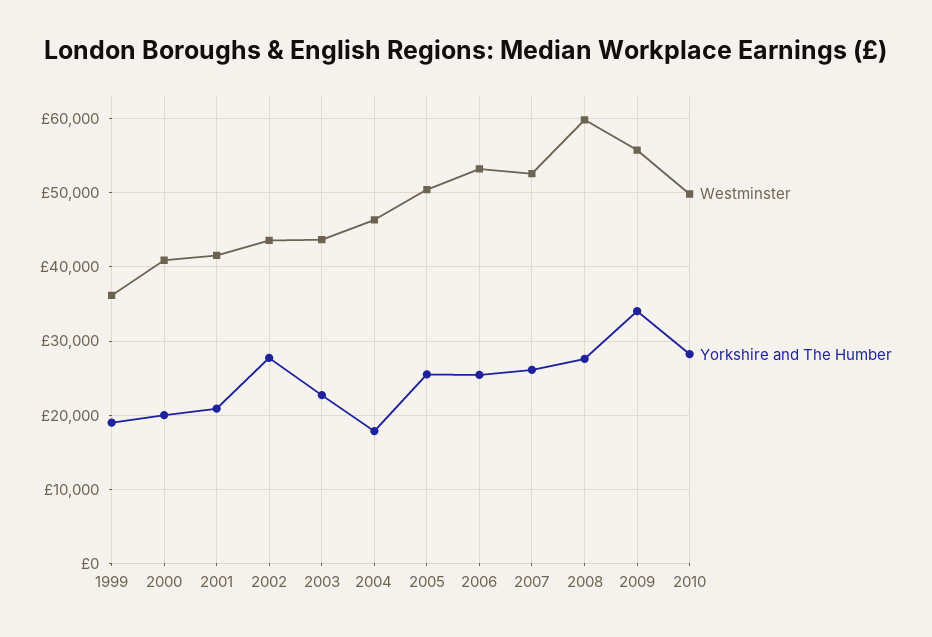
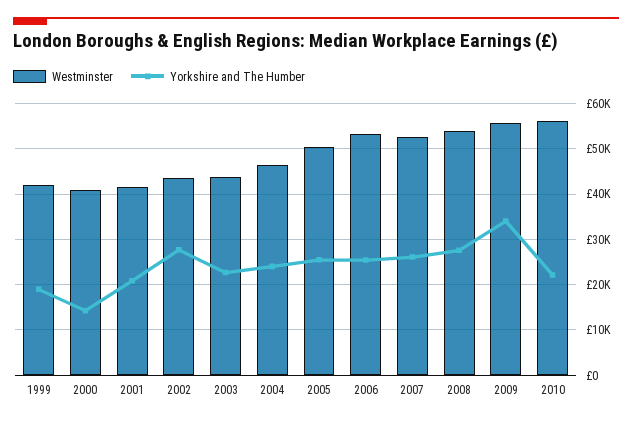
Westminster, 1999: 36000 -> 42000
Yorkshire and The Humber, 2000: 20000 -> 14000
Yorkshire and The Humber, 2004: 18000 -> 24000
Westminster, 2008: 60000 -> 54000
Westminster, 2010: 50000 -> 56000
Yorkshire and The Humber, 2010: 28000 -> 22000

